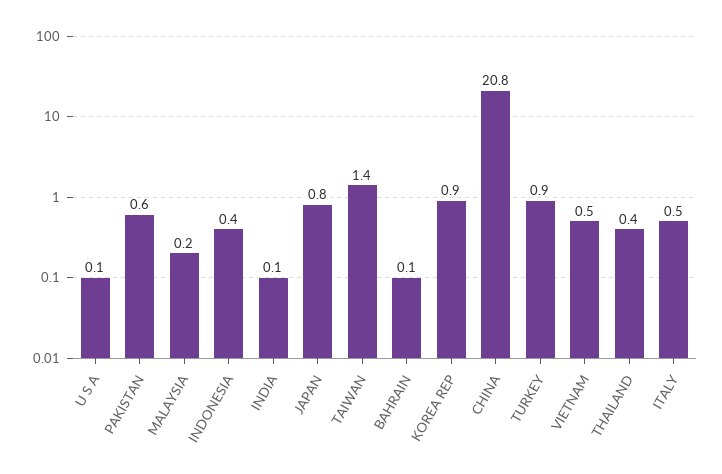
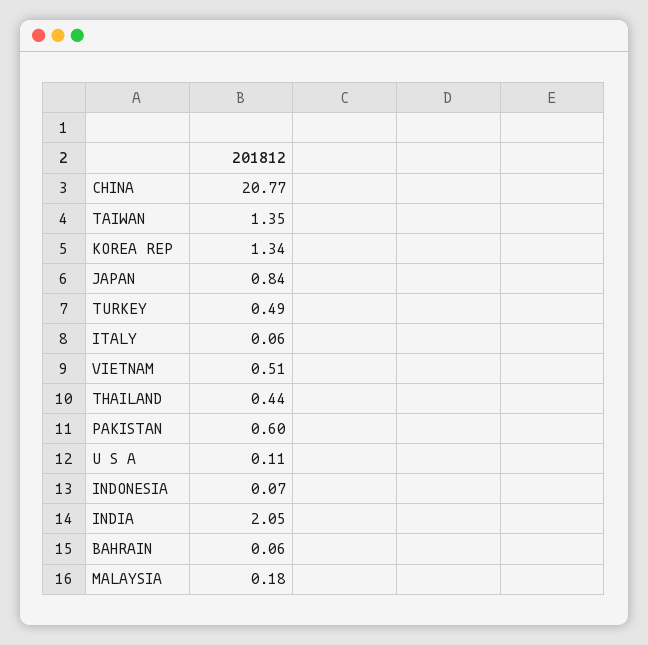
INDONESIA: 0.4 -> 0.07
INDIA: 0.1 -> 2.05
KOREA REP: 0.9 -> 1.34
TURKEY: 0.9 -> 0.49
ITALY: 0.5 -> 0.06

